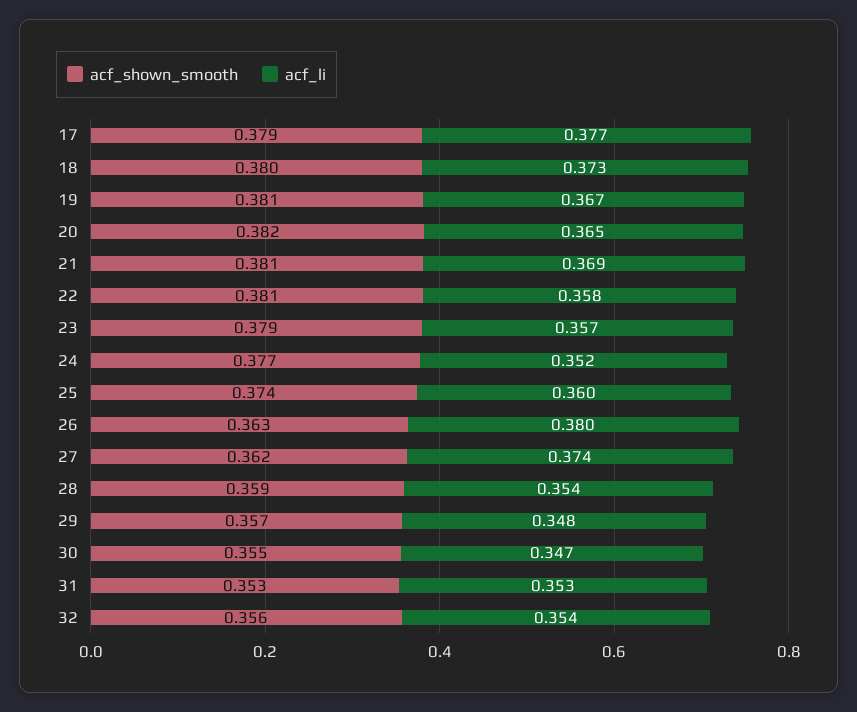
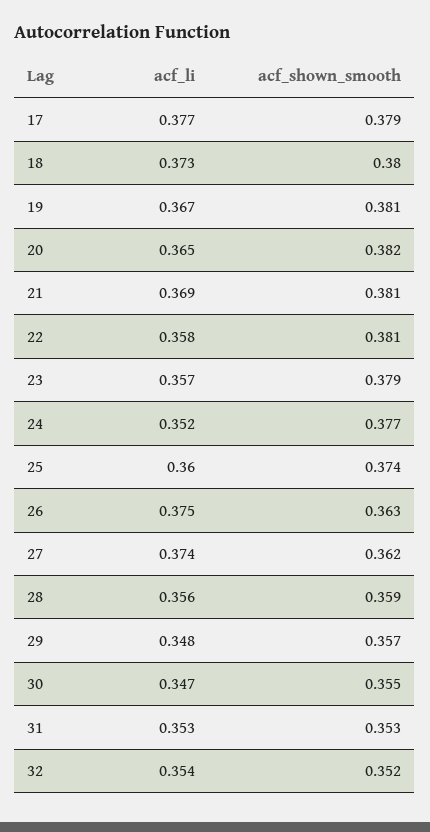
acf_li, 26: 0.38 -> 0.375
acf_li, 28: 0.354 -> 0.356
acf_shown_smooth, 32: 0.356 -> 0.352

